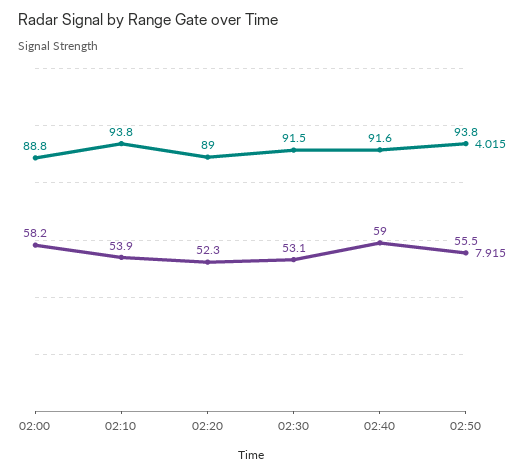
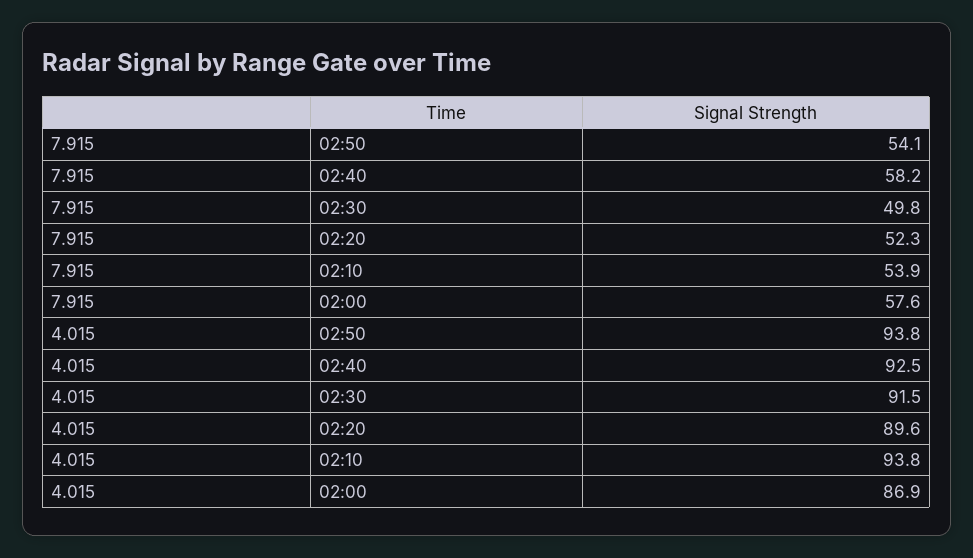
4.015, 02:00: 88.8 -> 86.9
7.915, 02:00: 58.2 -> 57.6
4.015, 02:20: 89 -> 89.6
7.915, 02:30: 53.1 -> 49.8
4.015, 02:40: 91.6 -> 92.5
7.915, 02:40: 59 -> 58.2
7.915, 02:50: 55.5 -> 54.1

